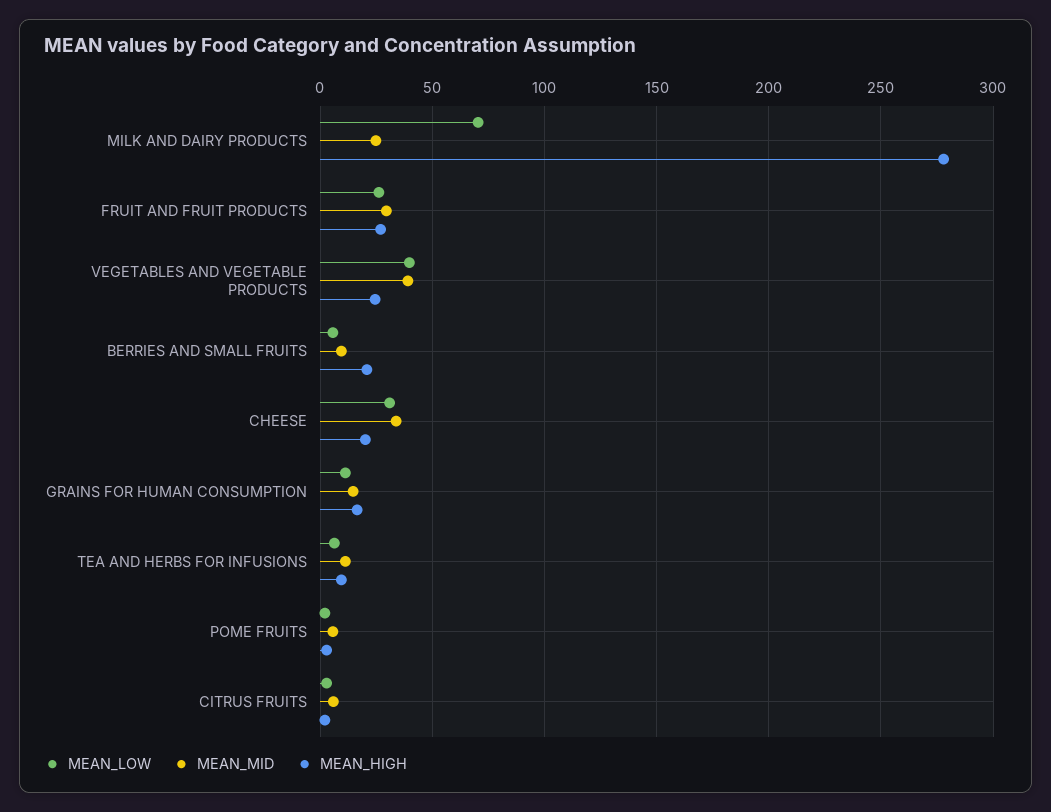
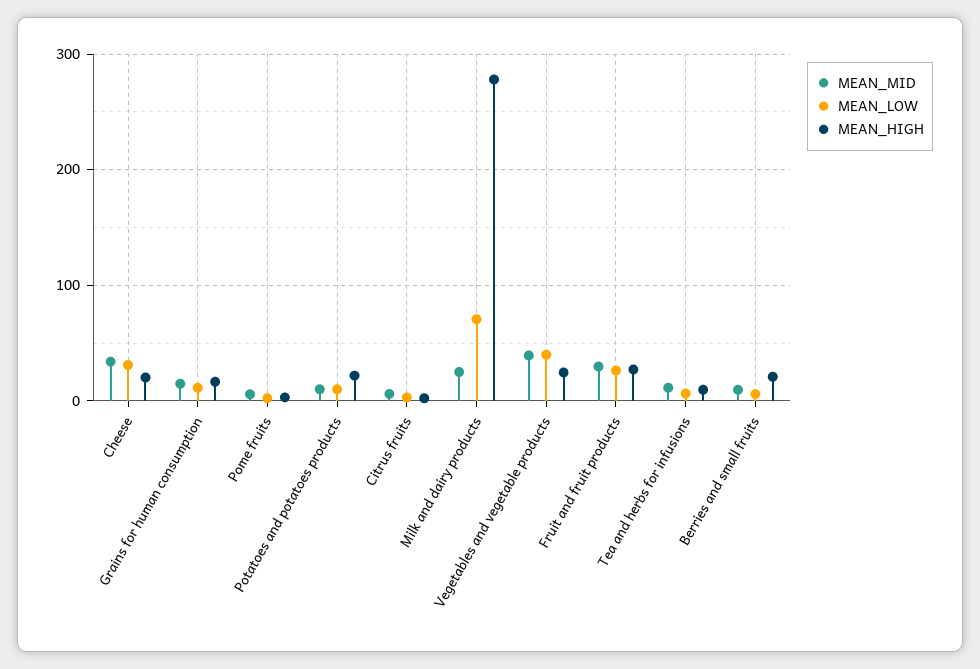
MEAN_MID, Potatoes and potatoes products: none -> 10
MEAN_LOW, Potatoes and potatoes products: none -> 10
MEAN_HIGH, Potatoes and potatoes products: none -> 20

